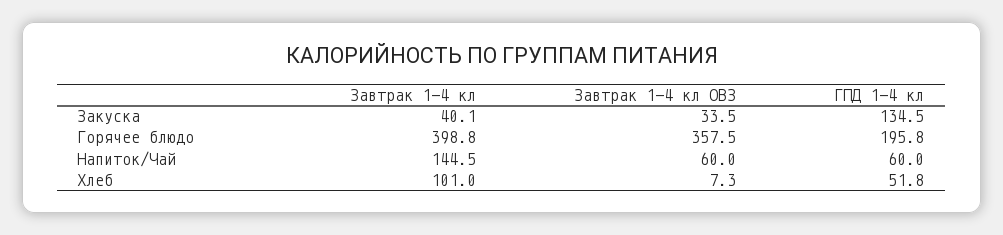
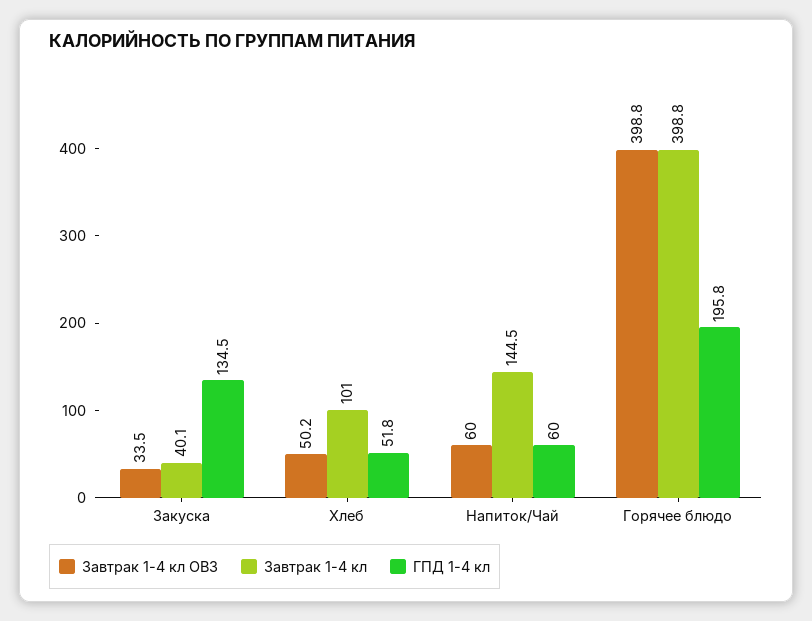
Завтрак 1-4 кл ОВЗ, Горячее блюдо: 357.5 -> 398.8
Завтрак 1-4 кл ОВЗ, Хлеб: 7.3 -> 50.2

